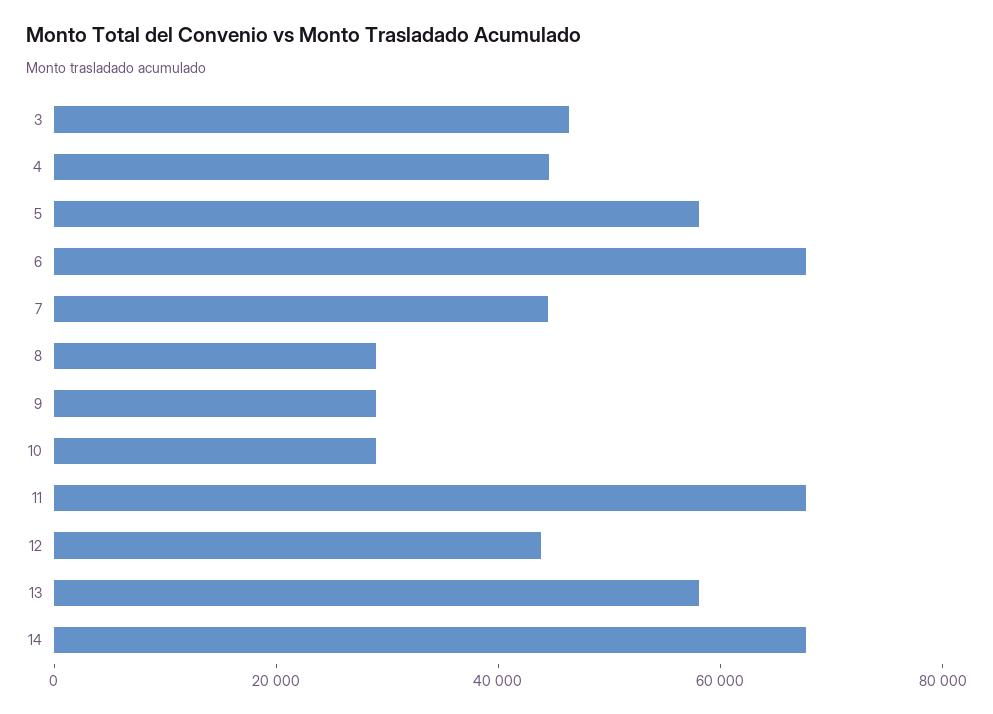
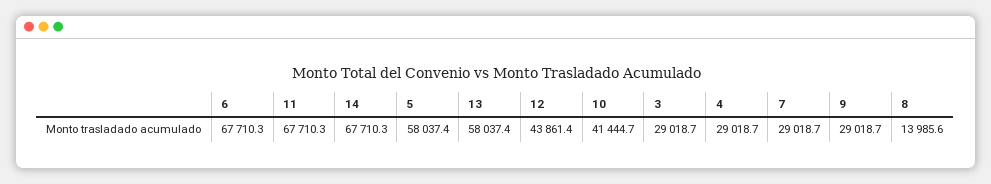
3: 45000 -> 29018.7
4: 45000 -> 29018.7
7: 45000 -> 29018.7
8: 30000 -> 13985.6
10: 30000 -> 41444.7

